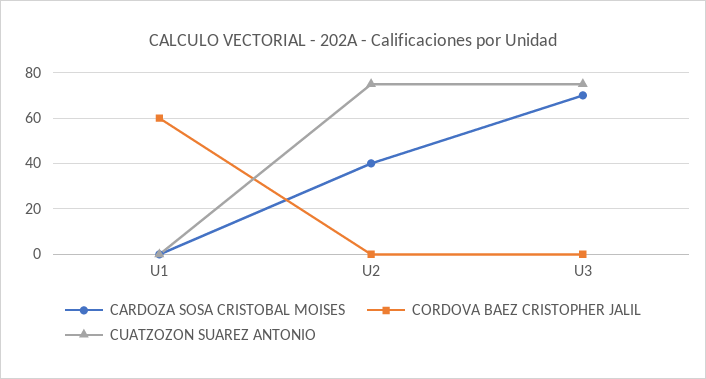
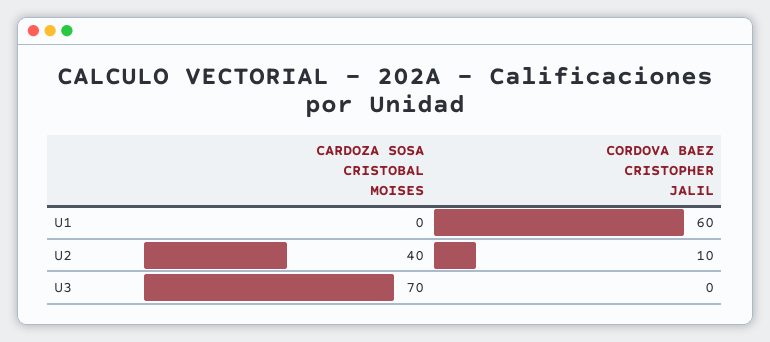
CUATZOZON SUAREZ ANTONIO, U1: 0 -> none
CORDOVA BAEZ CRISTOPHER JALIL, U2: 0 -> 10
CUATZOZON SUAREZ ANTONIO, U2: 75 -> none
CUATZOZON SUAREZ ANTONIO, U3: 75 -> none

